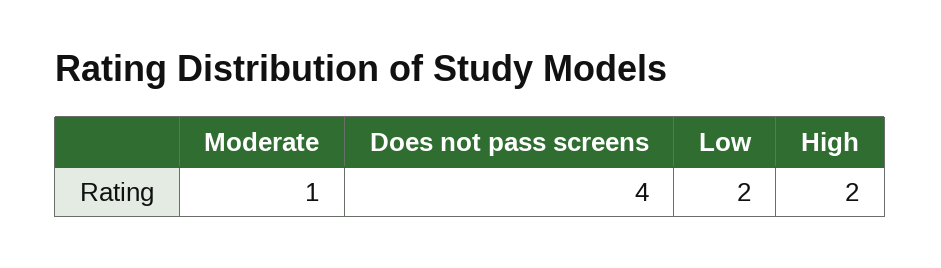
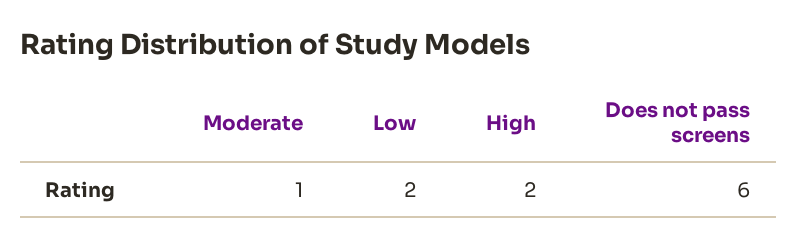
Does not pass screens: 4 -> 6

